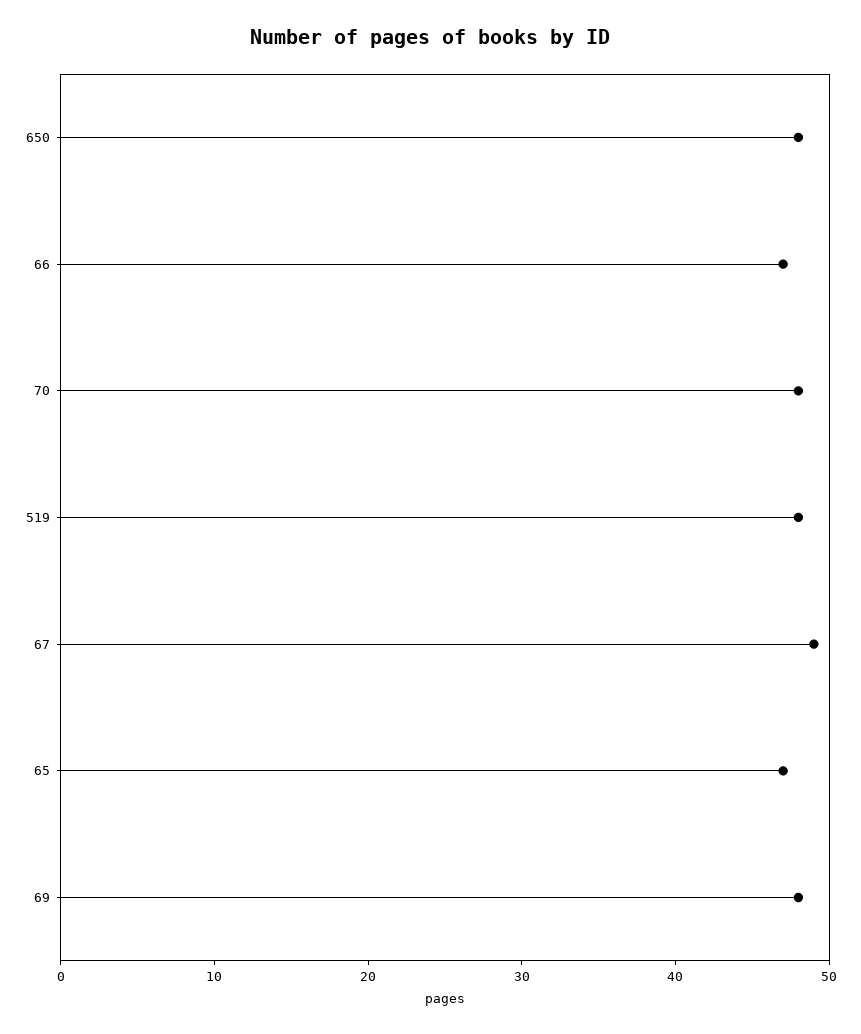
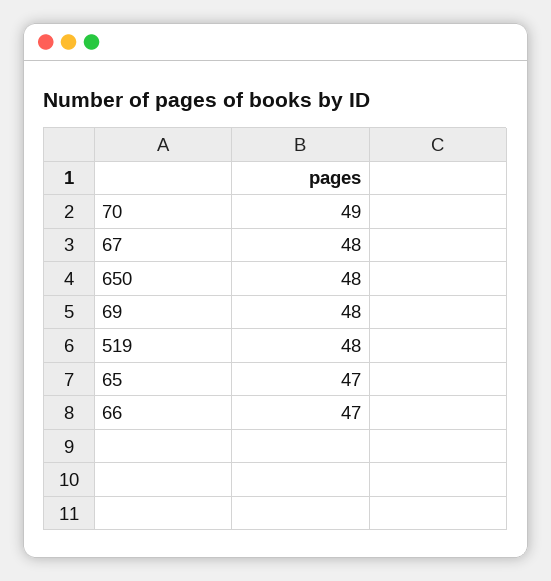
70: 48 -> 49
67: 49 -> 48

